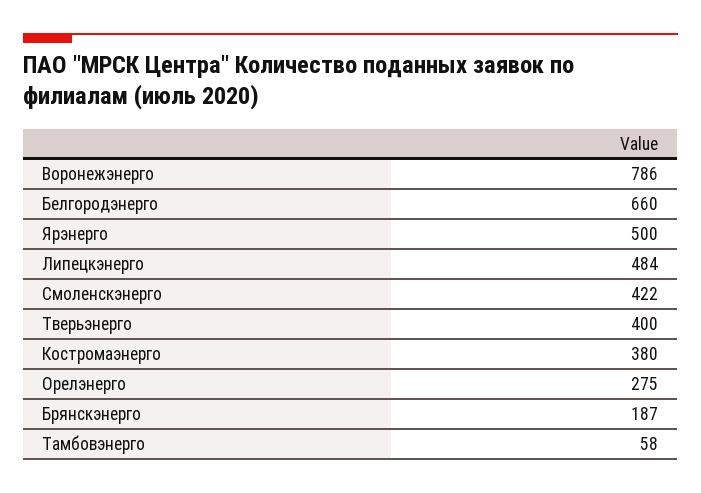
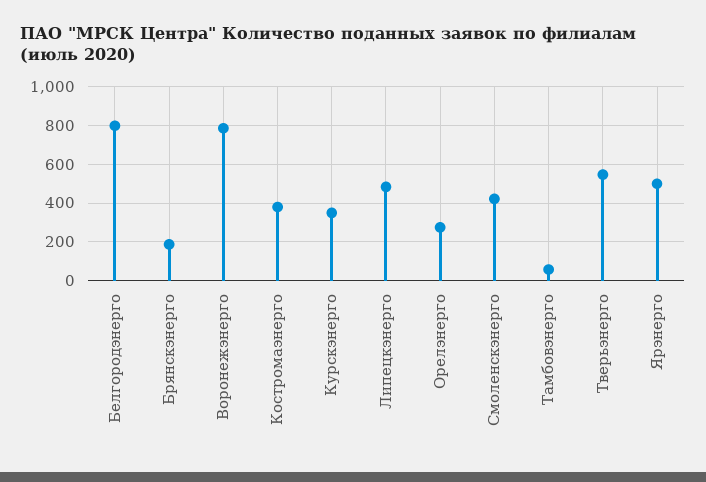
Белгородэнерго: 660 -> 800
Тверьэнерго: 400 -> 550
Курскэнерго: none -> 350

